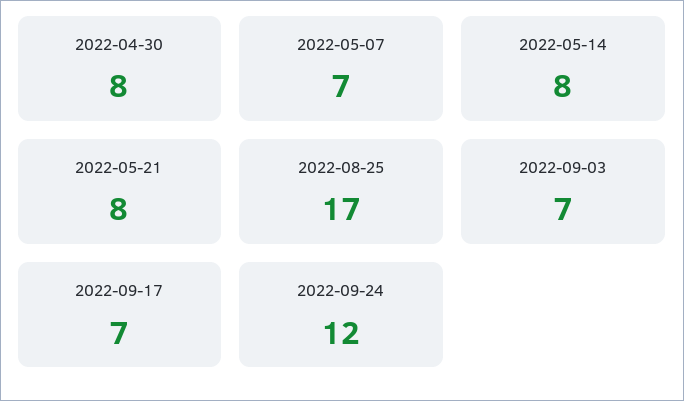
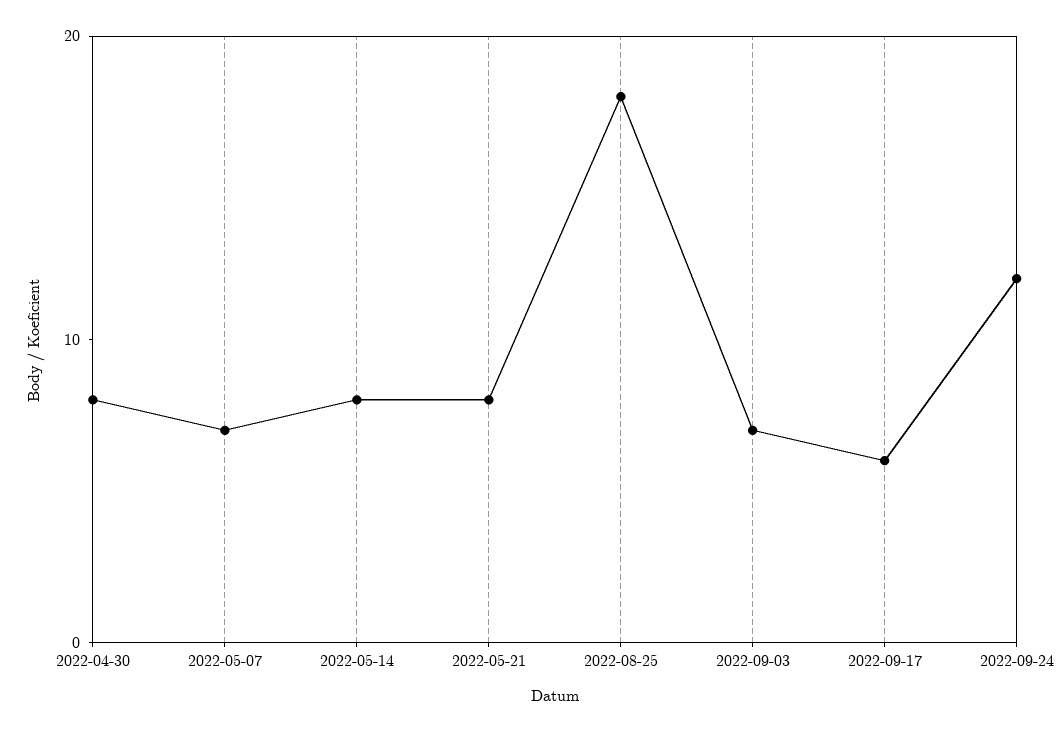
2022-08-25: 17 -> 18
2022-09-17: 7 -> 6

